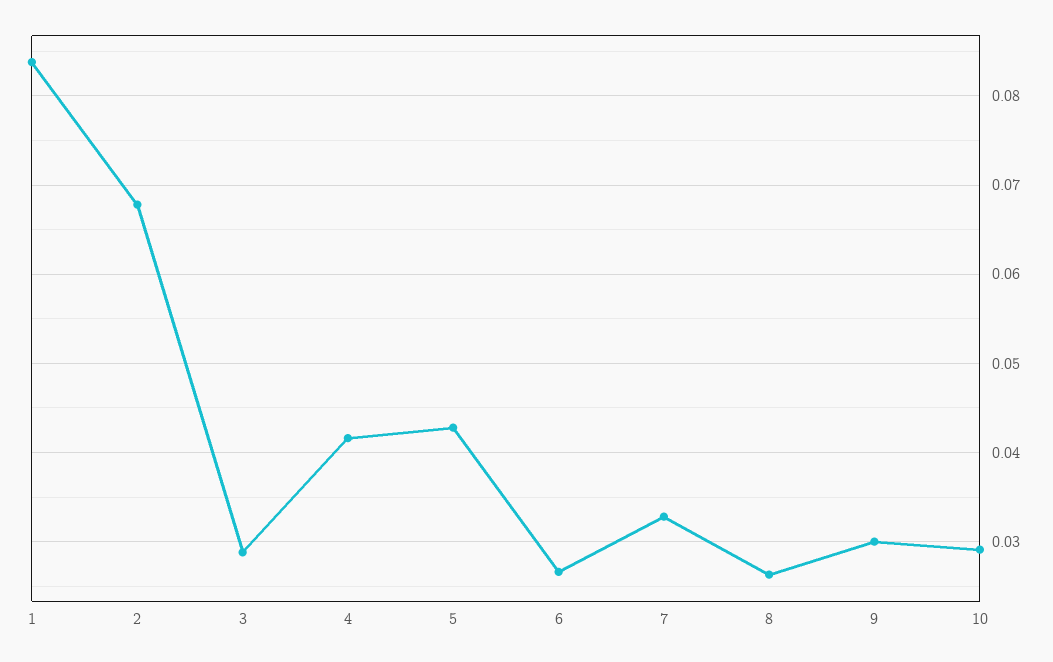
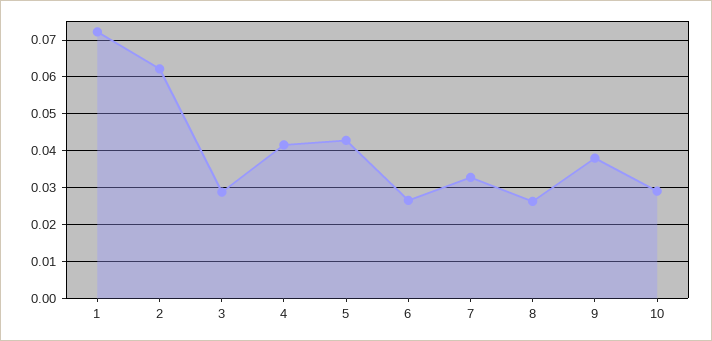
1: 0.084 -> 0.072
2: 0.068 -> 0.062
9: 0.03 -> 0.038

